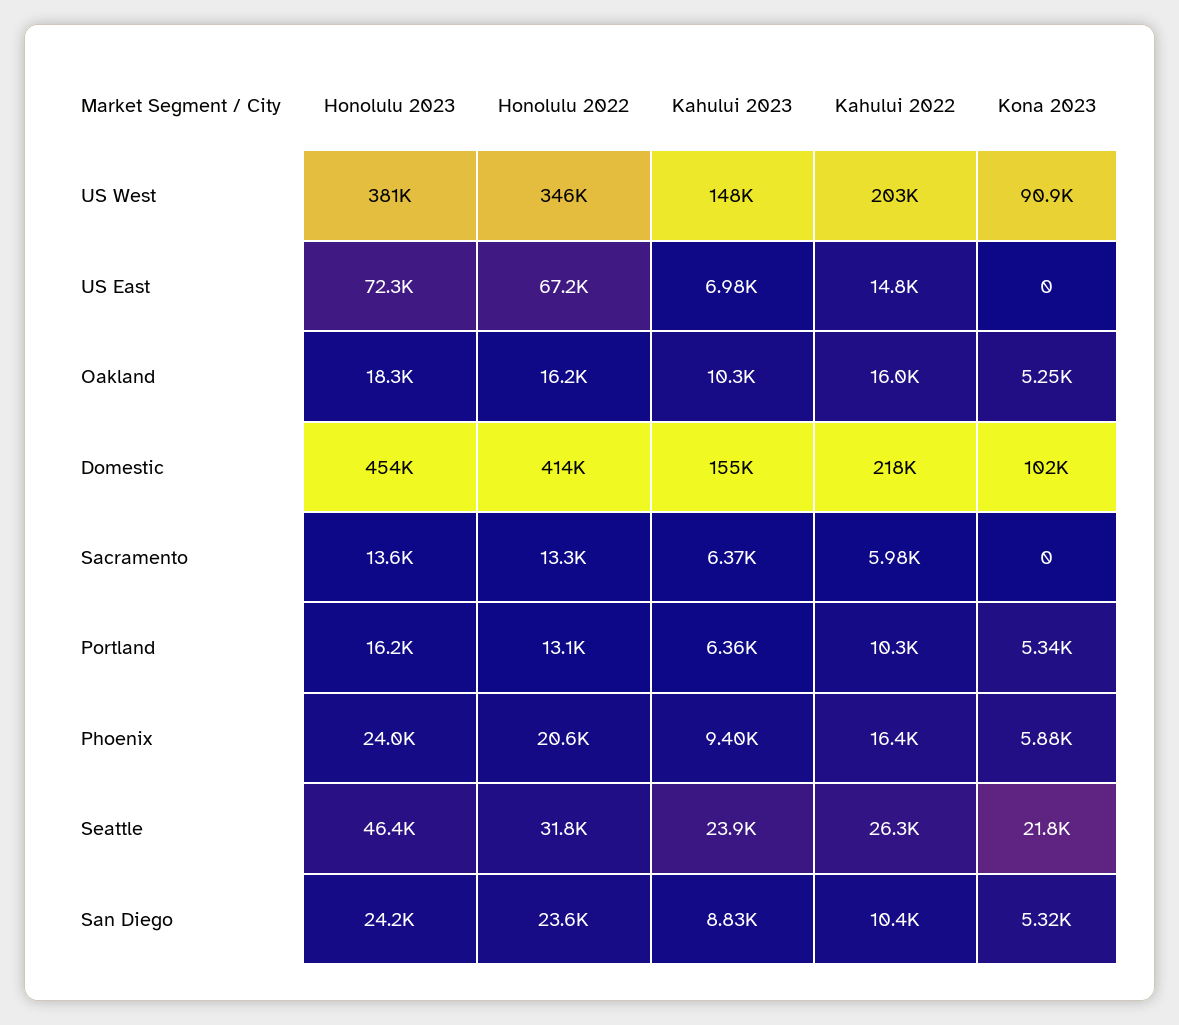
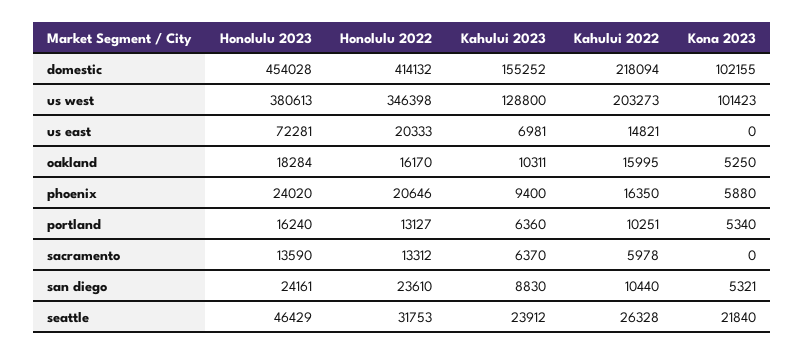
Kahului 2023, US West: 148000 -> 128800
Kona 2023, US West: 90900 -> 101423
Honolulu 2022, US East: 67200 -> 20333

